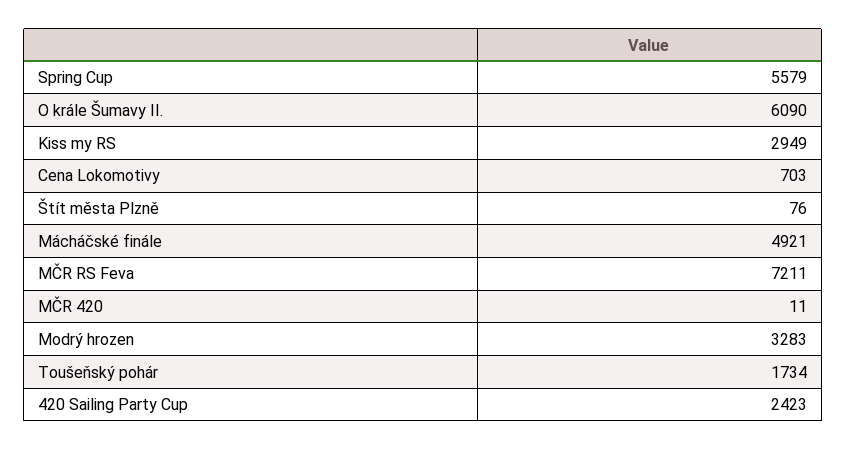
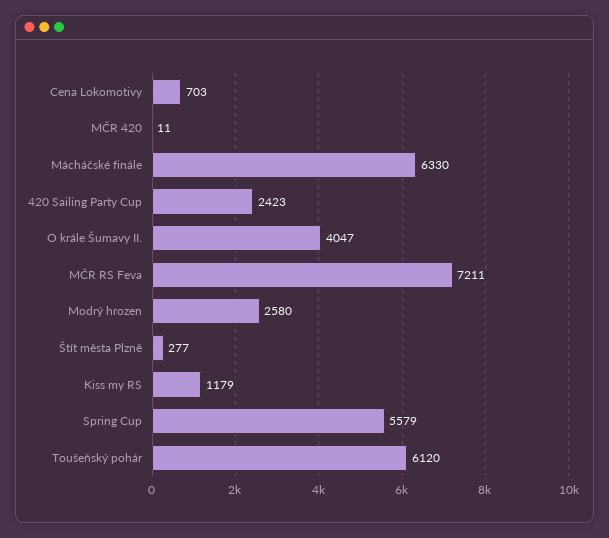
O krále Šumavy II.: 6090 -> 4047
Kiss my RS: 2949 -> 1179
Štít města Plzně: 76 -> 277
Mácháčské finále: 4921 -> 6330
Modrý hrozen: 3283 -> 2580
Toušeňský pohár: 1734 -> 6120

